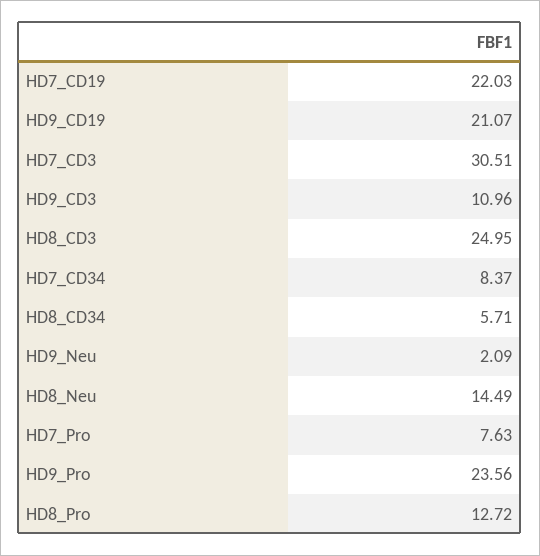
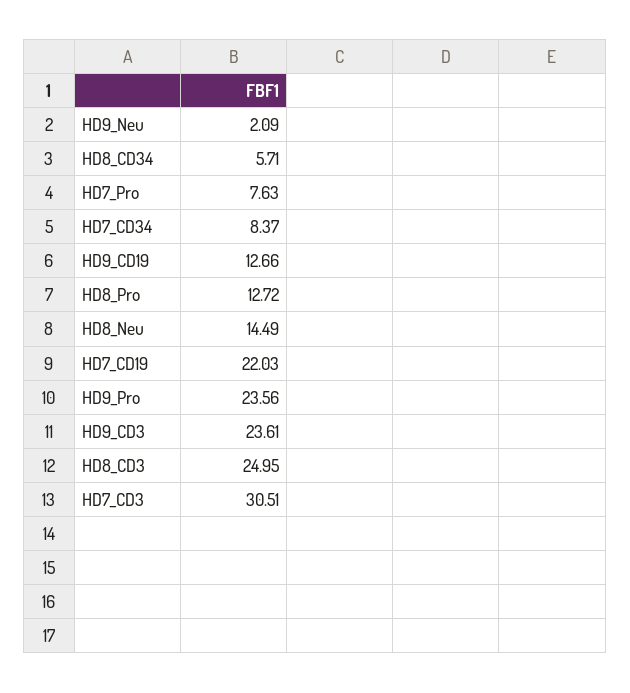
HD9_CD19: 21.07 -> 12.66
HD9_CD3: 10.96 -> 23.61

